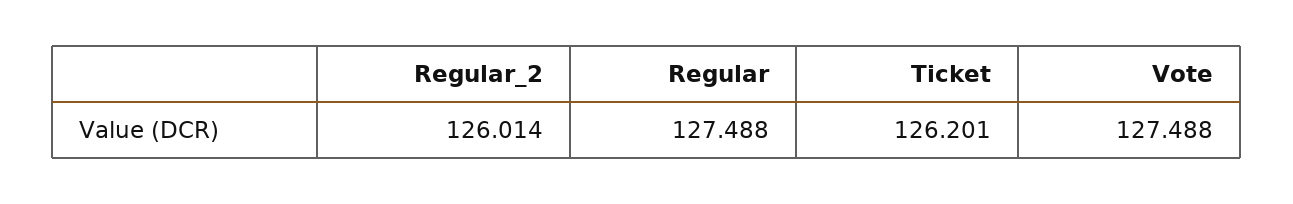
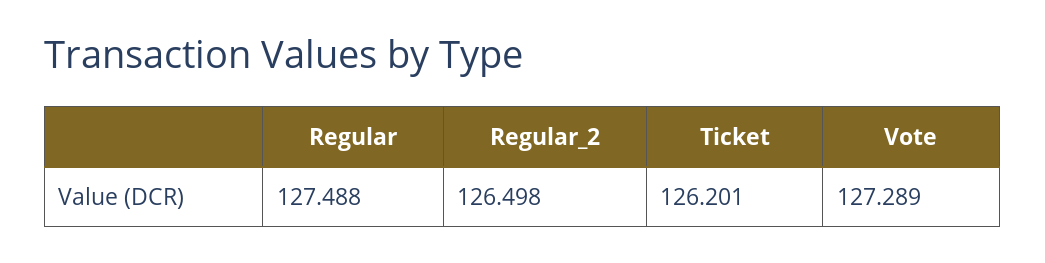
Regular_2: 126.014 -> 126.498
Vote: 127.488 -> 127.289

